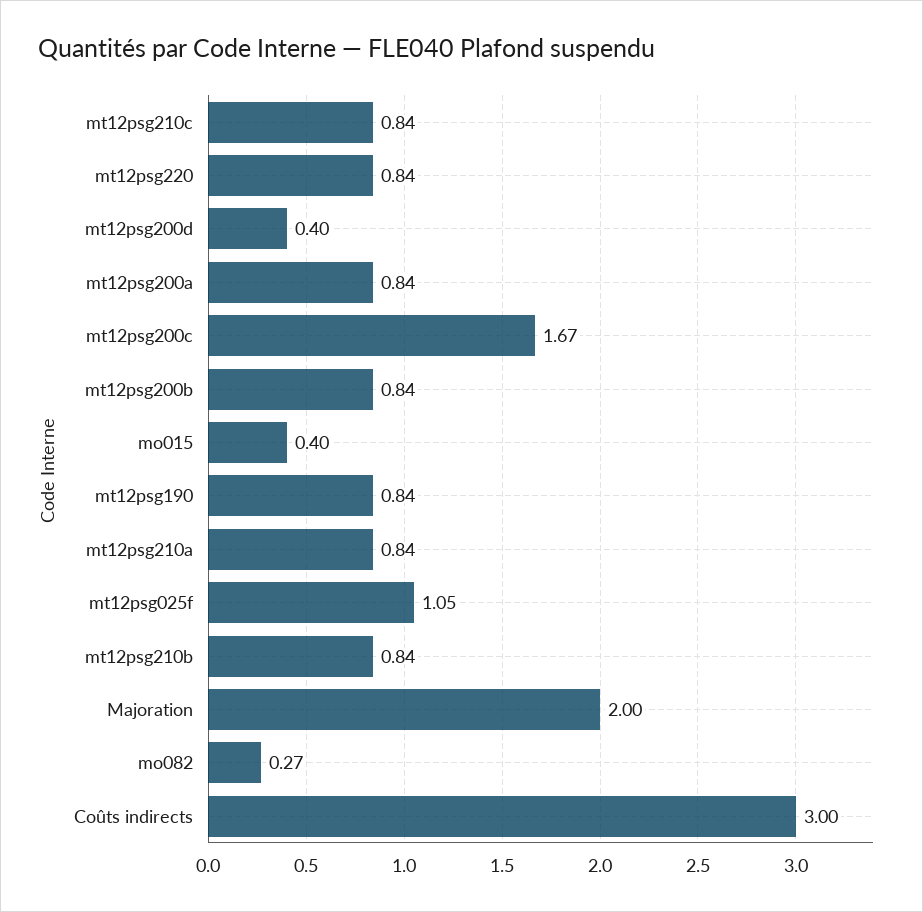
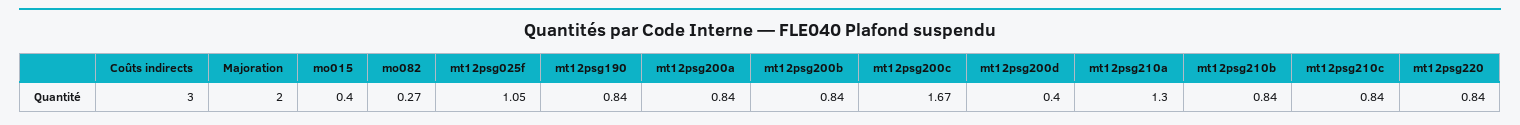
mt12psg210a: 0.84 -> 1.3

